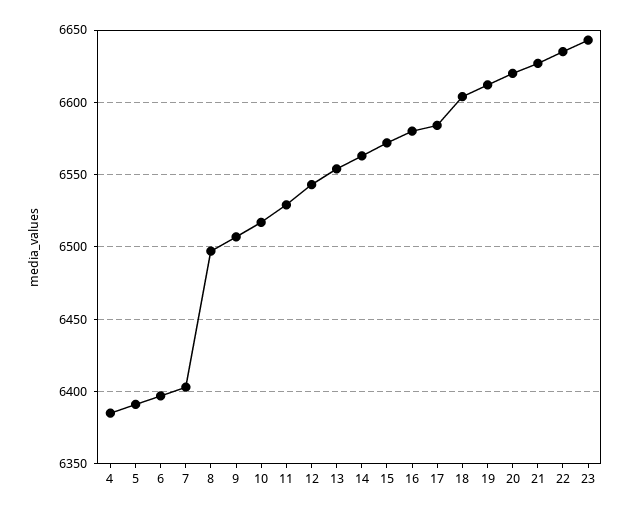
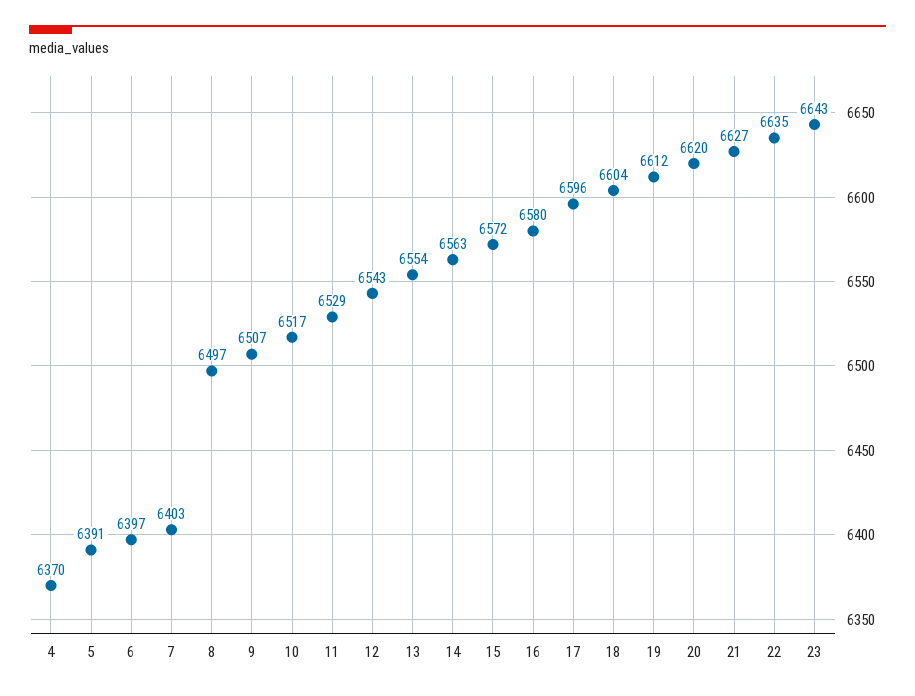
4: 6385 -> 6370
17: 6585 -> 6596

